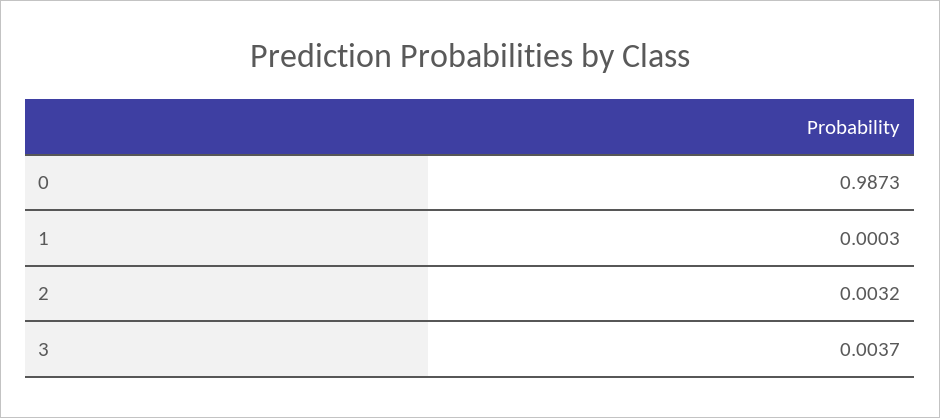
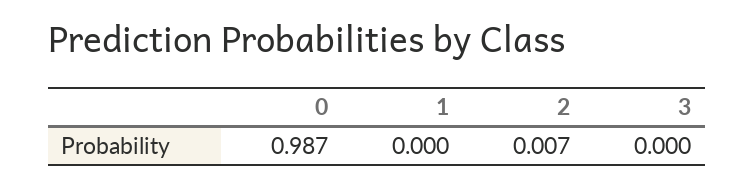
2: 0.0032 -> 0.007
3: 0.0037 -> 0

